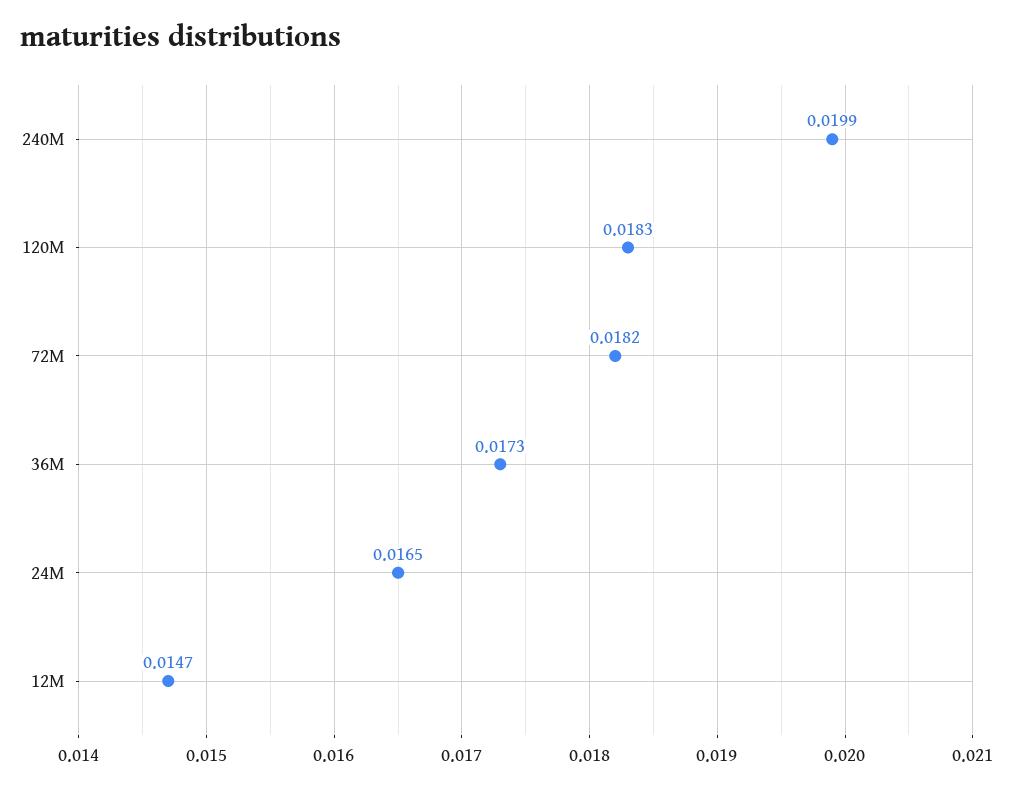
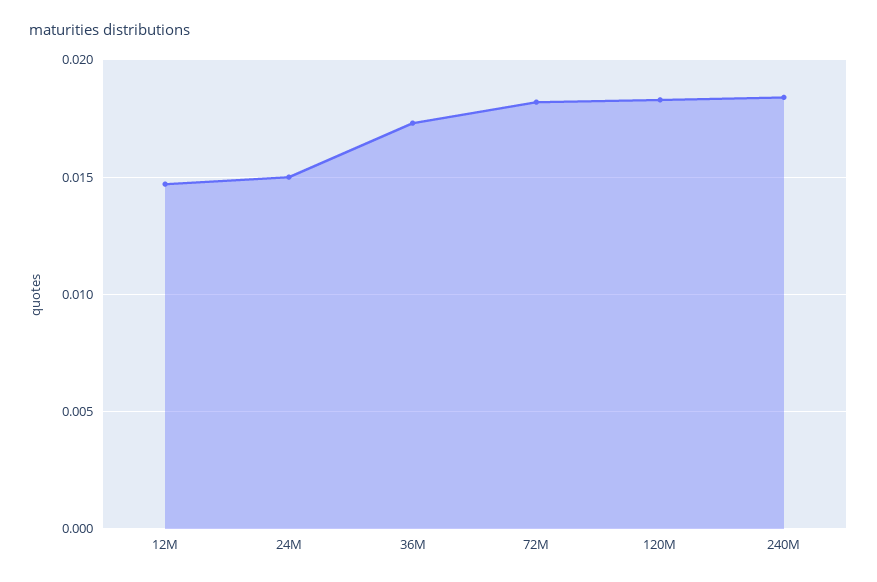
240M: 0.0199 -> 0.0185
24M: 0.0165 -> 0.015

